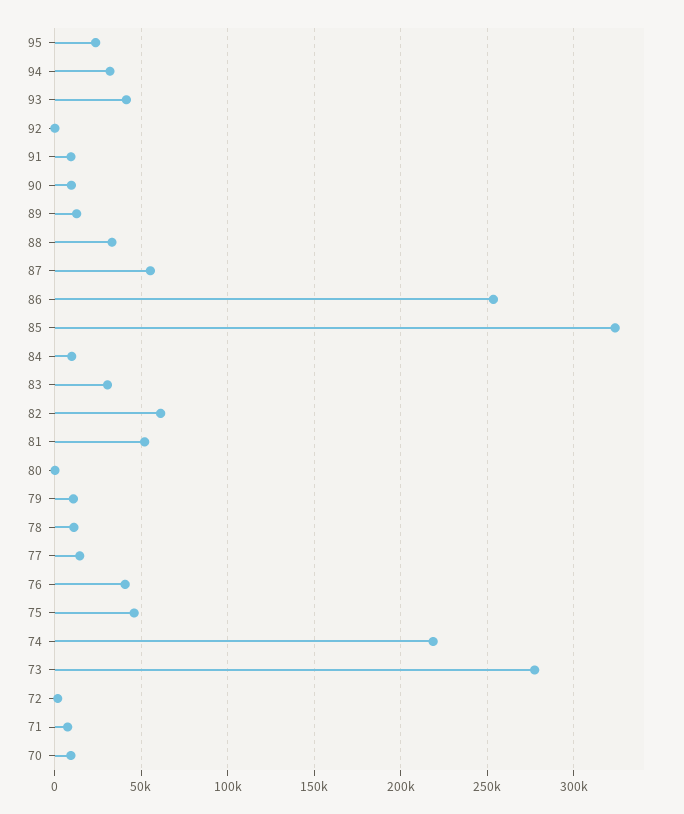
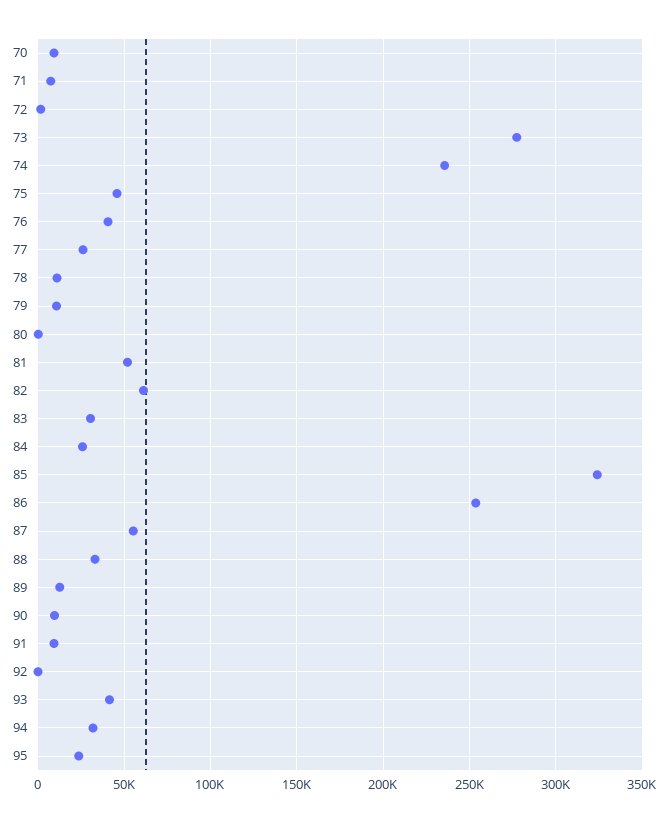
84: 10000 -> 25000
77: 15000 -> 25000
74: 220000 -> 235000

